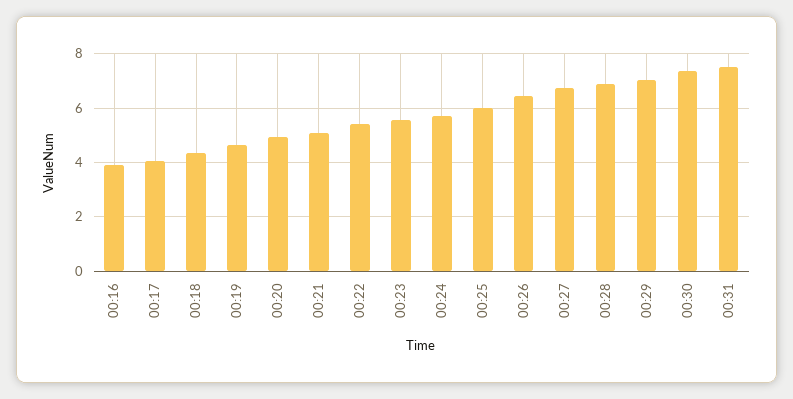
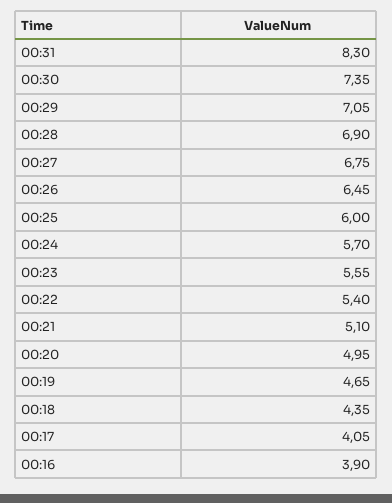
00:31: 7.5 -> 8.3

